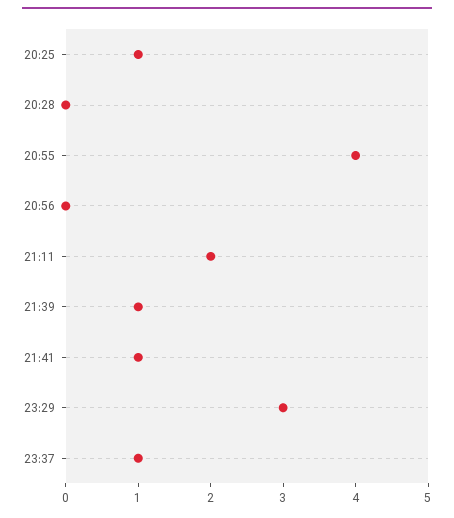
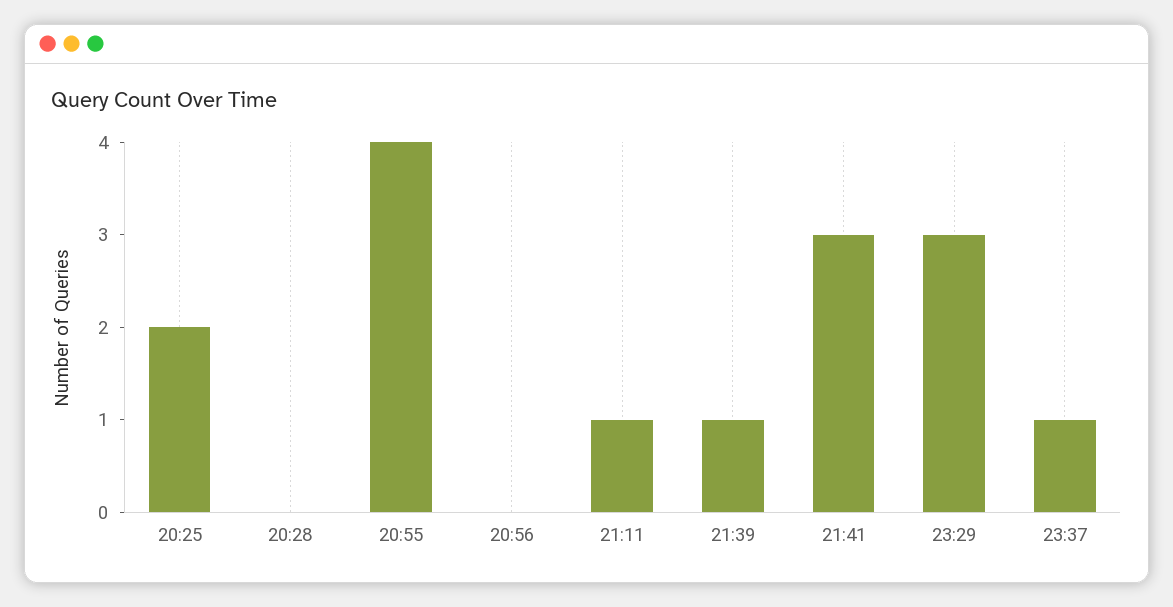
20:25: 1 -> 2
21:11: 2 -> 1
21:41: 1 -> 3

